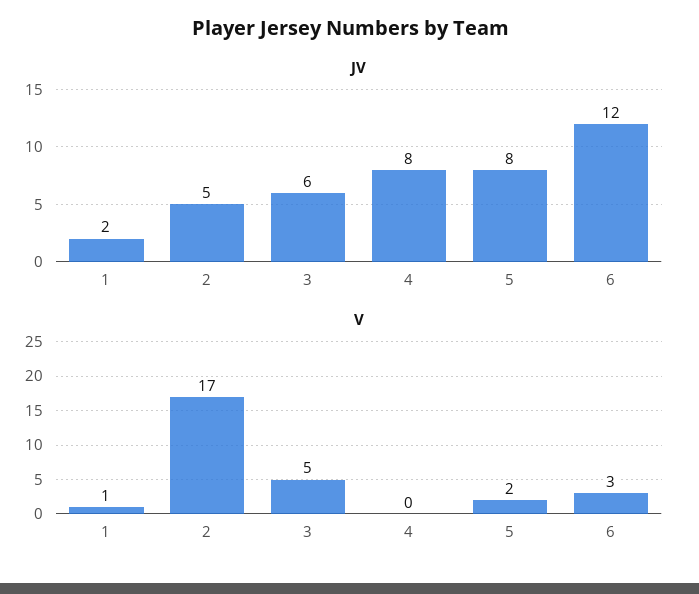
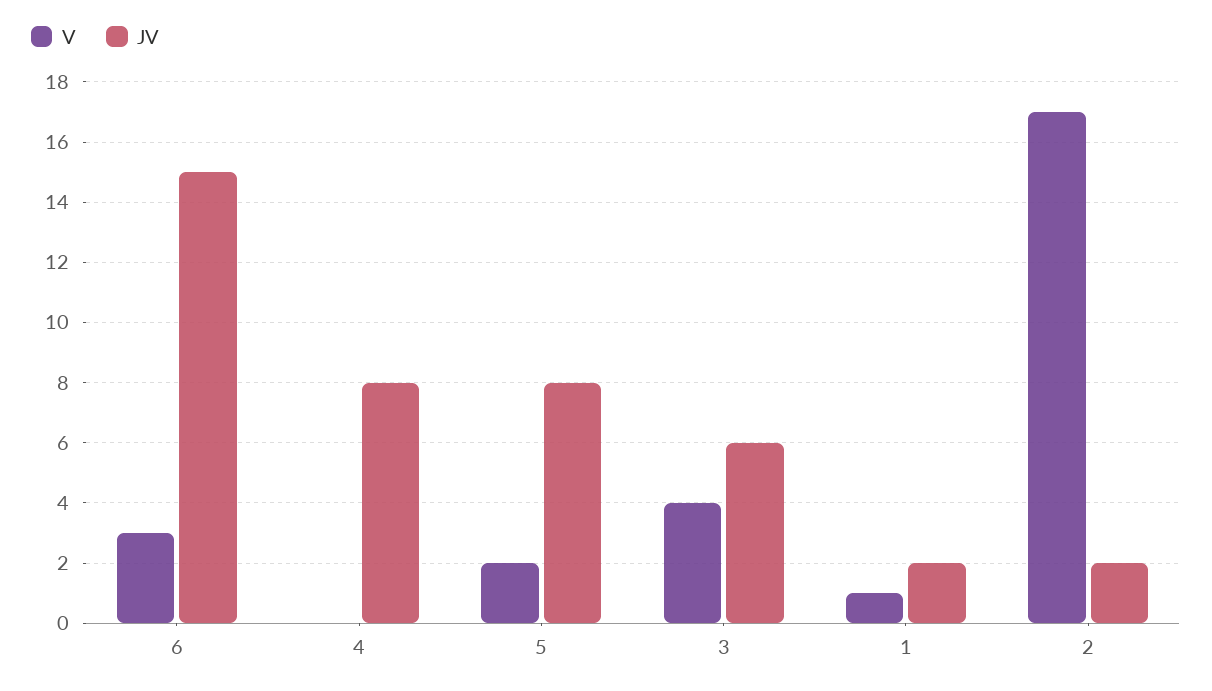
JV, 2: 5 -> 2
JV, 6: 12 -> 15
V, 3: 5 -> 4

